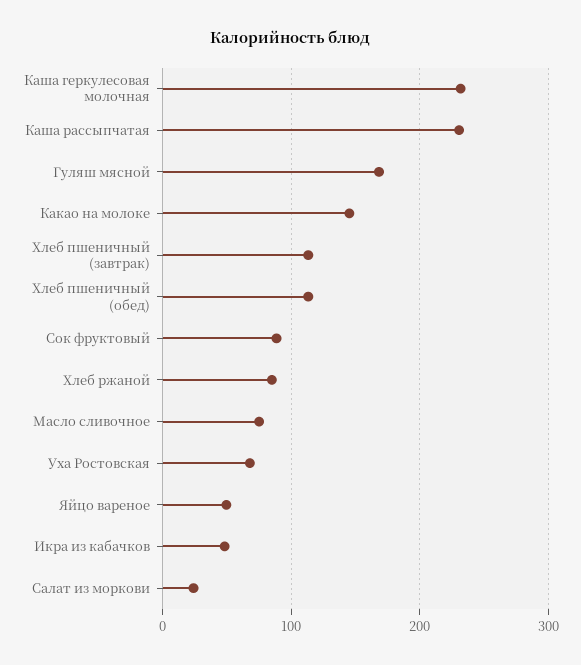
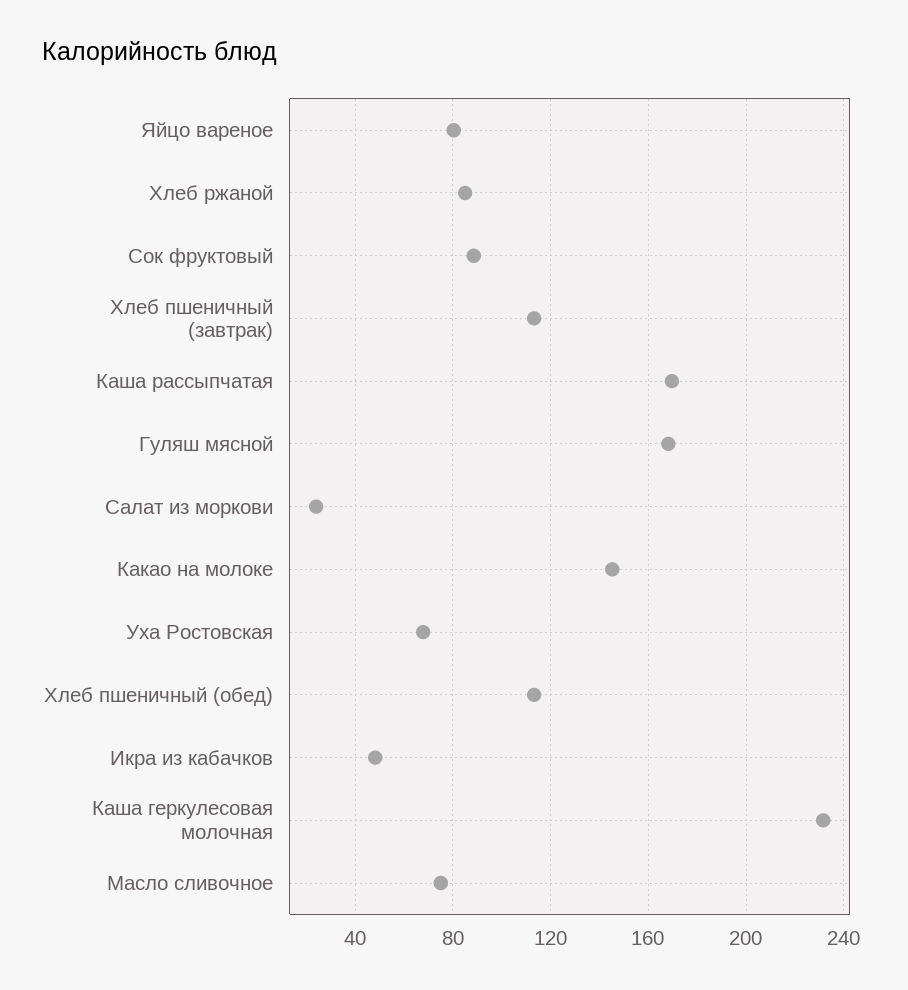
Каша рассыпчатая: 230 -> 170
Яйцо вареное: 50 -> 80

